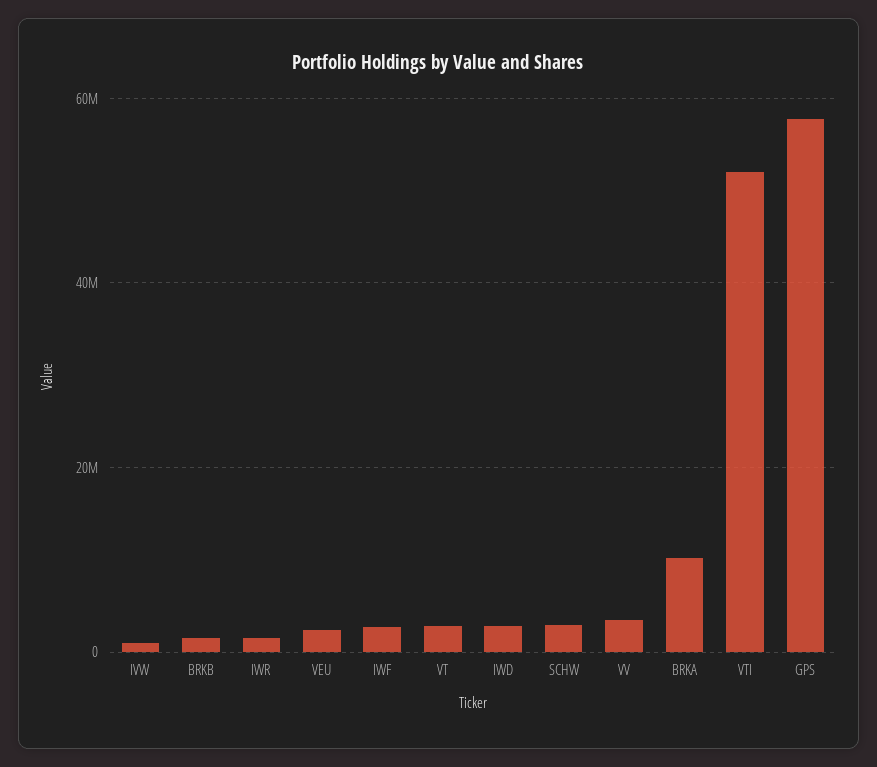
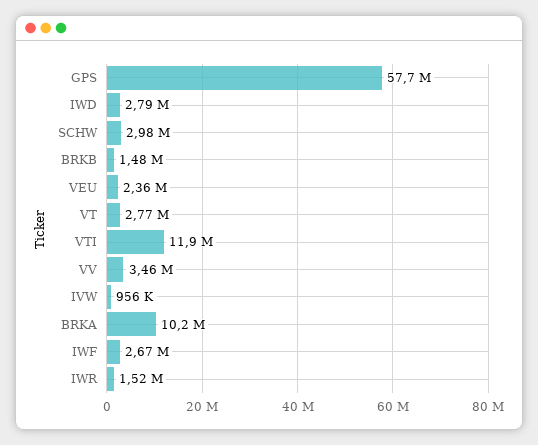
VTI: 52000000 -> 11900000

